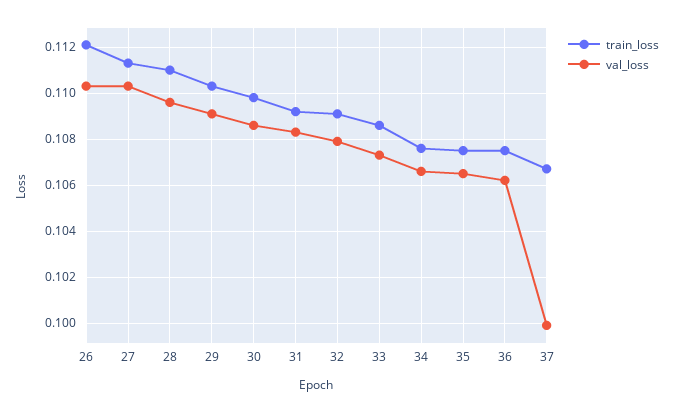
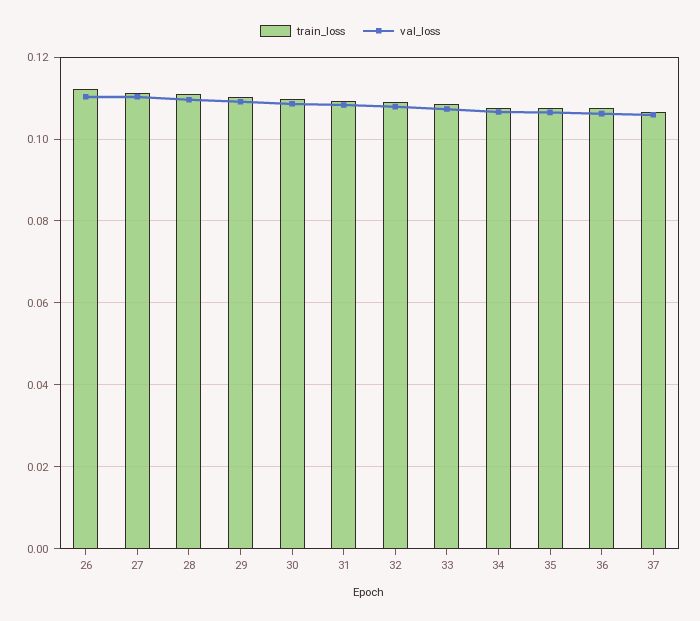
val_loss, 37: 0.1 -> 0.106

